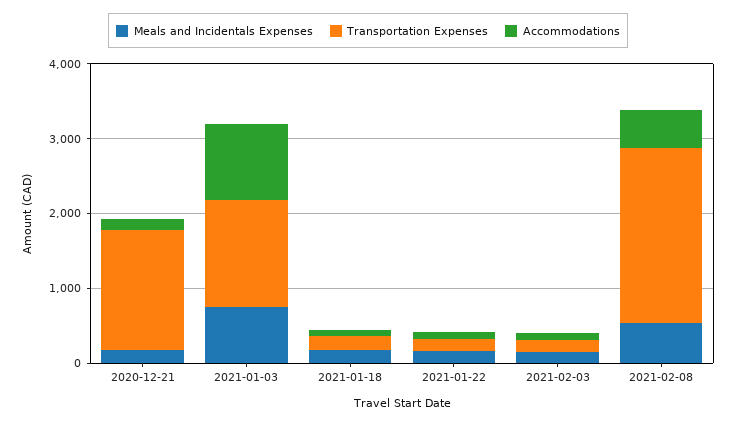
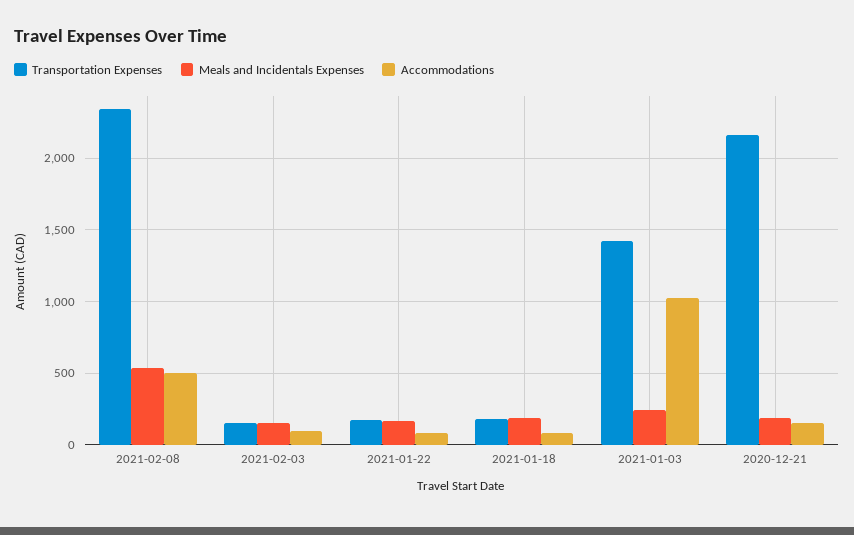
Transportation Expenses, 2020-12-21: 1600 -> 2150
Meals and Incidentals Expenses, 2021-01-03: 800 -> 250

